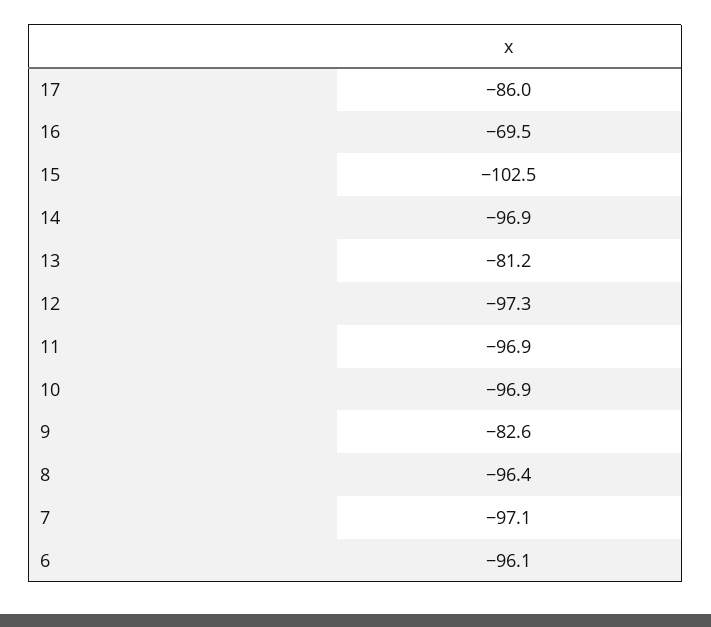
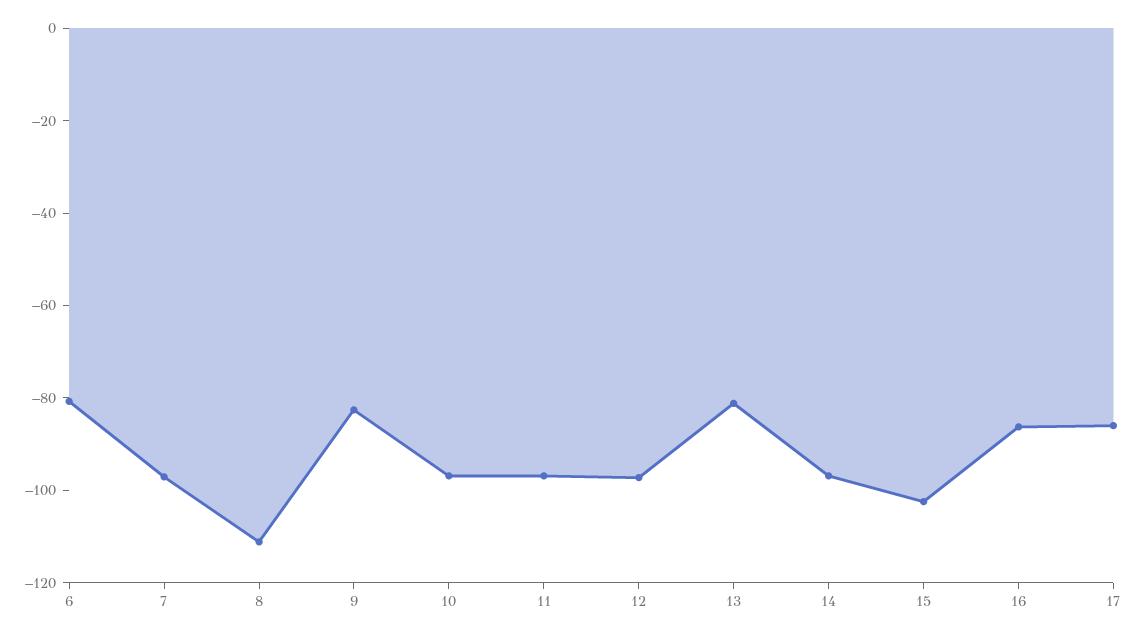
16: -69.5 -> -85
8: -96.4 -> -110
6: -96.1 -> -80

